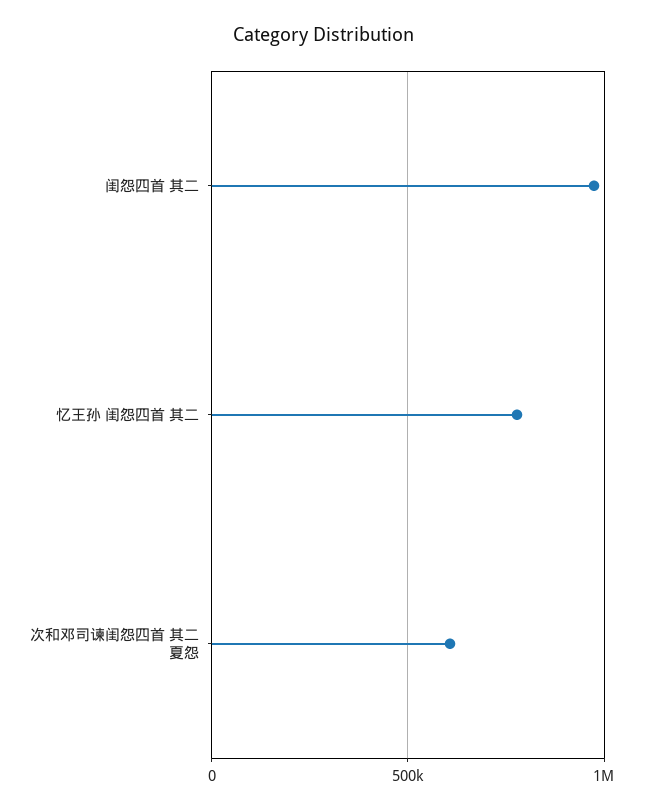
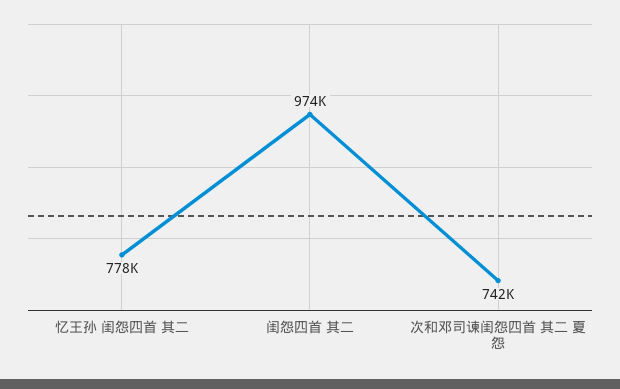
次和邓司谏闺怨四首 其二 夏怨: 600000 -> 742000

